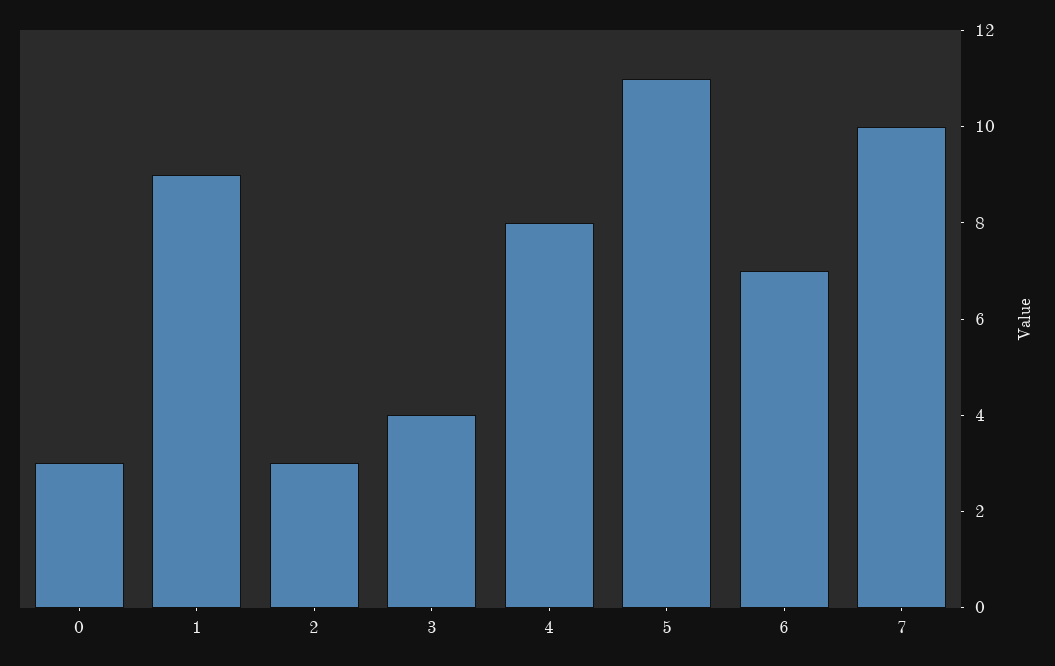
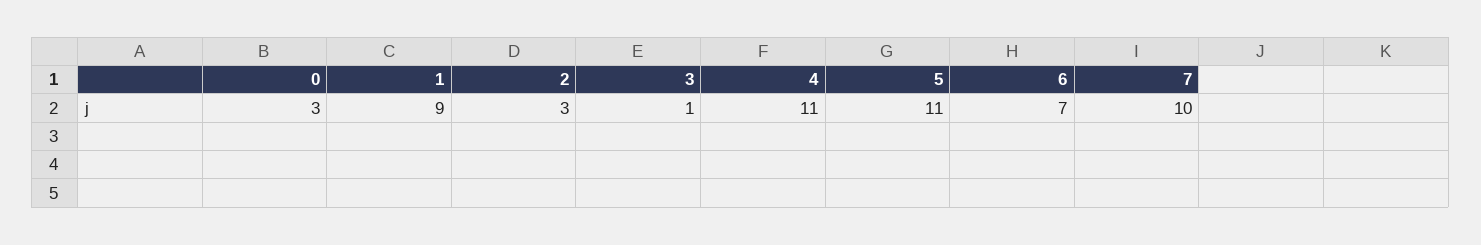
3: 4 -> 1
4: 8 -> 11

